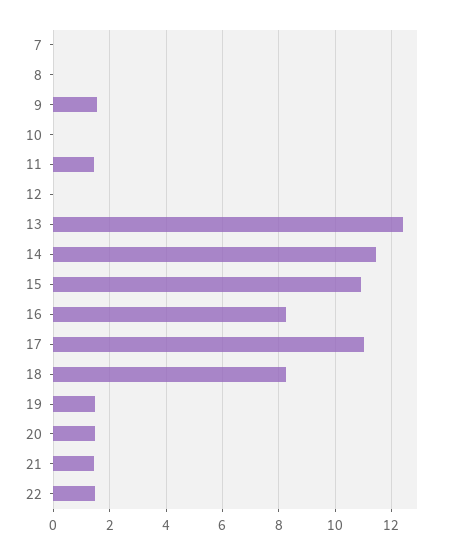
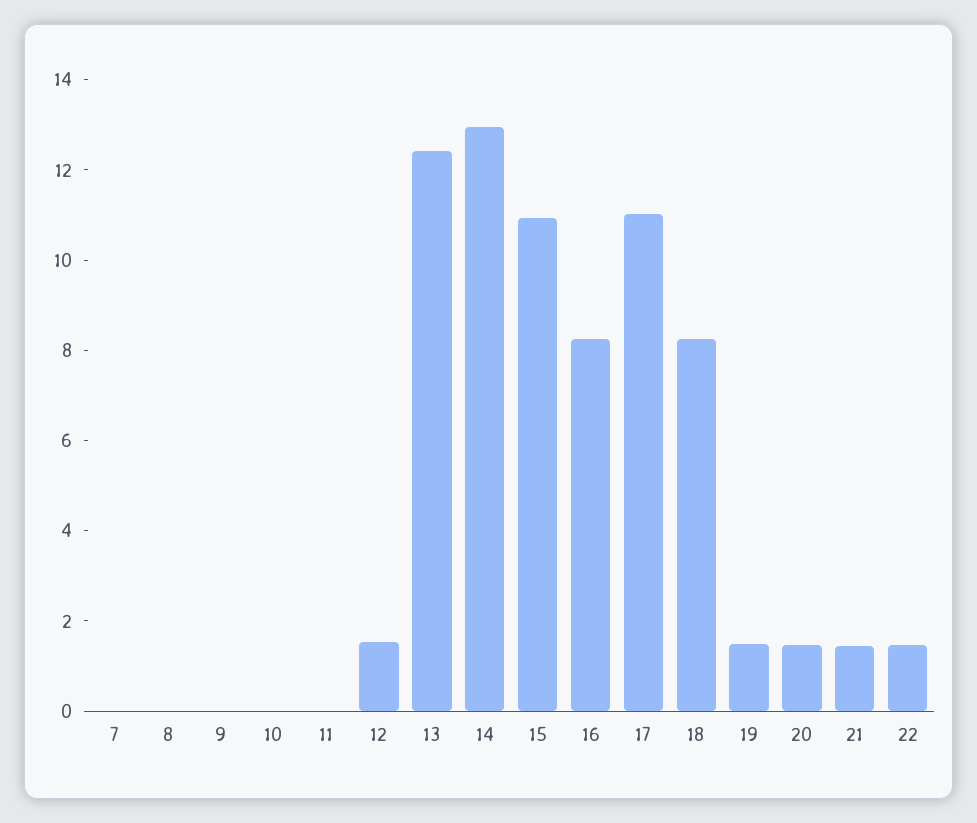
9: 1.5 -> 0
11: 1.5 -> 0
12: 0 -> 1.5
14: 11.5 -> 13

